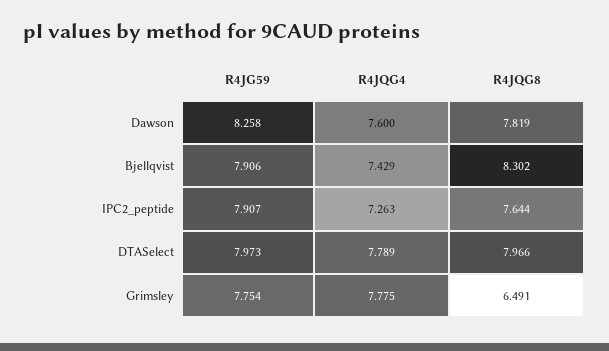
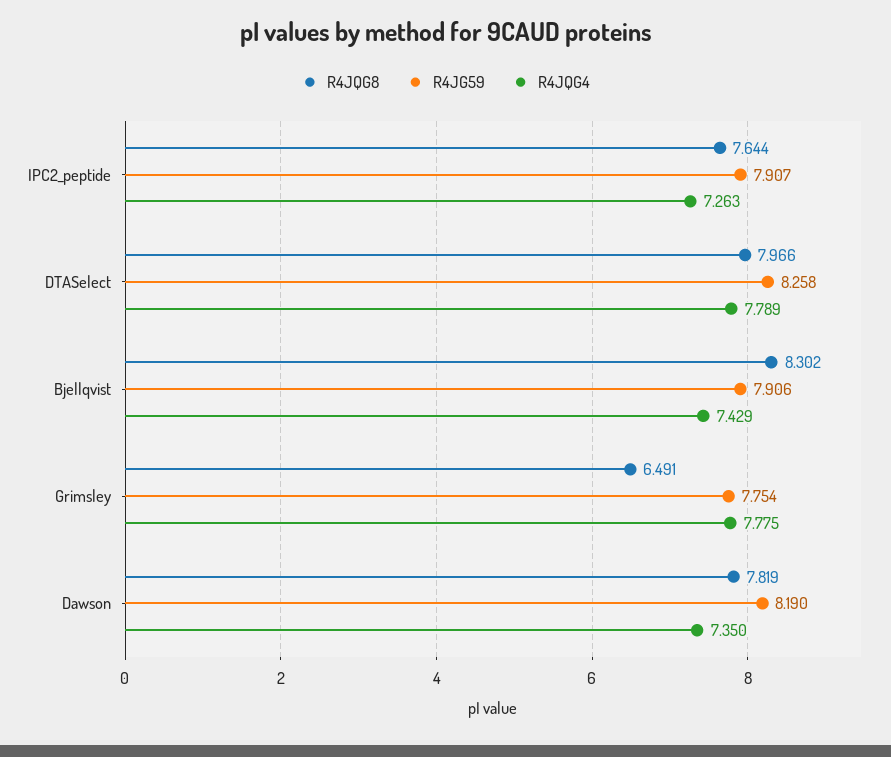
R4JG59, Dawson: 8.258 -> 8.19
R4JQG4, Dawson: 7.6 -> 7.35
R4JG59, DTASelect: 7.973 -> 8.258

